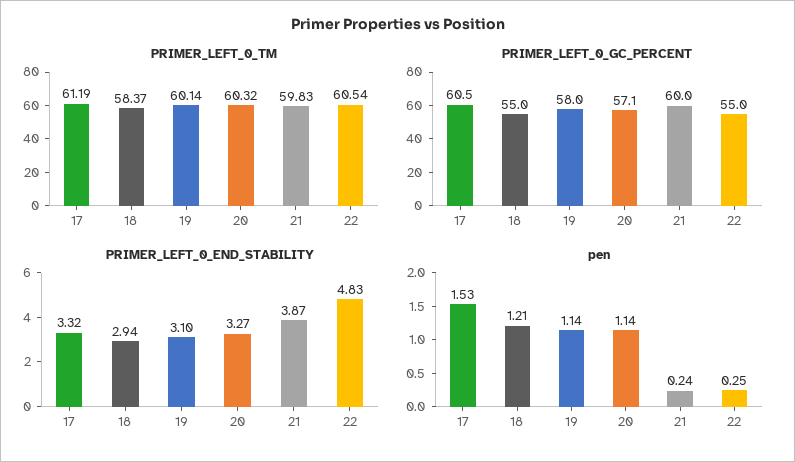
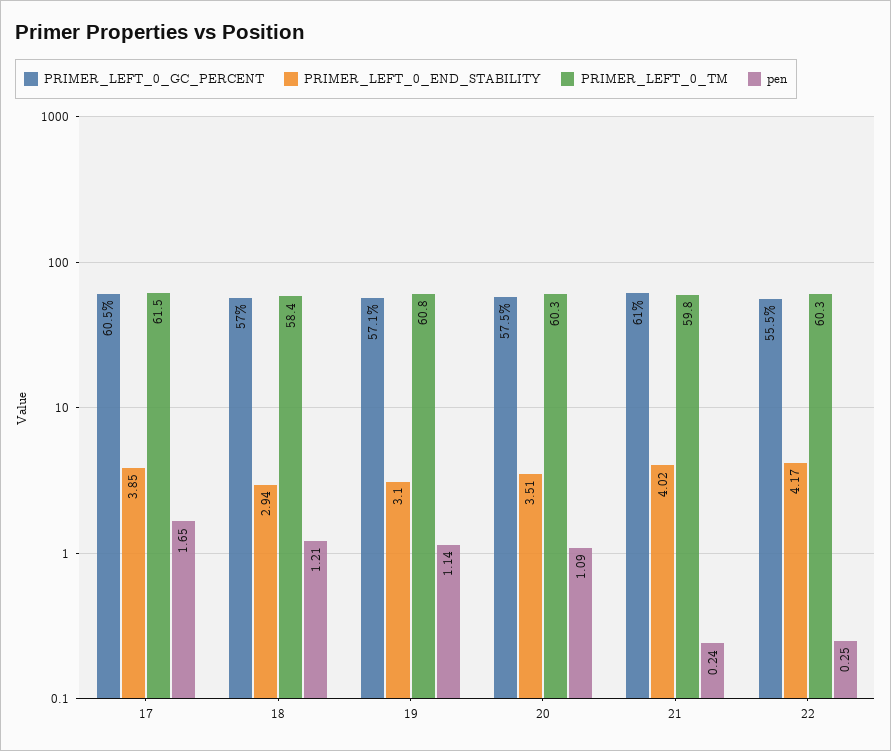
PRIMER_LEFT_0_TM, 17: 61.19 -> 61.5
PRIMER_LEFT_0_TM, 19: 60.14 -> 60.8
PRIMER_LEFT_0_TM, 22: 60.54 -> 60.3
PRIMER_LEFT_0_GC_PERCENT, 18: 55 -> 57
PRIMER_LEFT_0_GC_PERCENT, 19: 58 -> 57.1
PRIMER_LEFT_0_GC_PERCENT, 20: 57.1 -> 57.5
PRIMER_LEFT_0_GC_PERCENT, 21: 60 -> 61
PRIMER_LEFT_0_GC_PERCENT, 22: 55 -> 55.5
PRIMER_LEFT_0_END_STABILITY, 17: 3.32 -> 3.85
PRIMER_LEFT_0_END_STABILITY, 20: 3.27 -> 3.51
PRIMER_LEFT_0_END_STABILITY, 21: 3.87 -> 4.02
PRIMER_LEFT_0_END_STABILITY, 22: 4.83 -> 4.17
pen, 17: 1.53 -> 1.65
pen, 20: 1.14 -> 1.09

